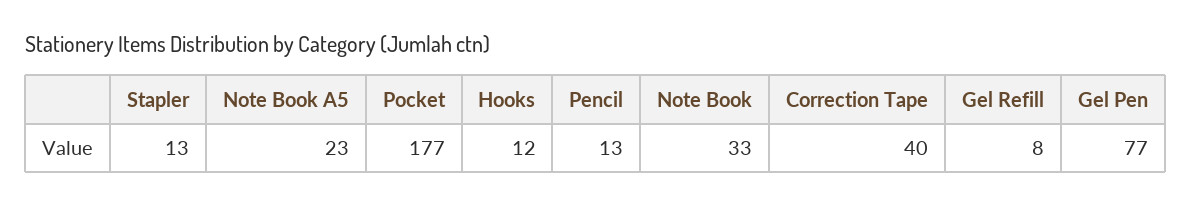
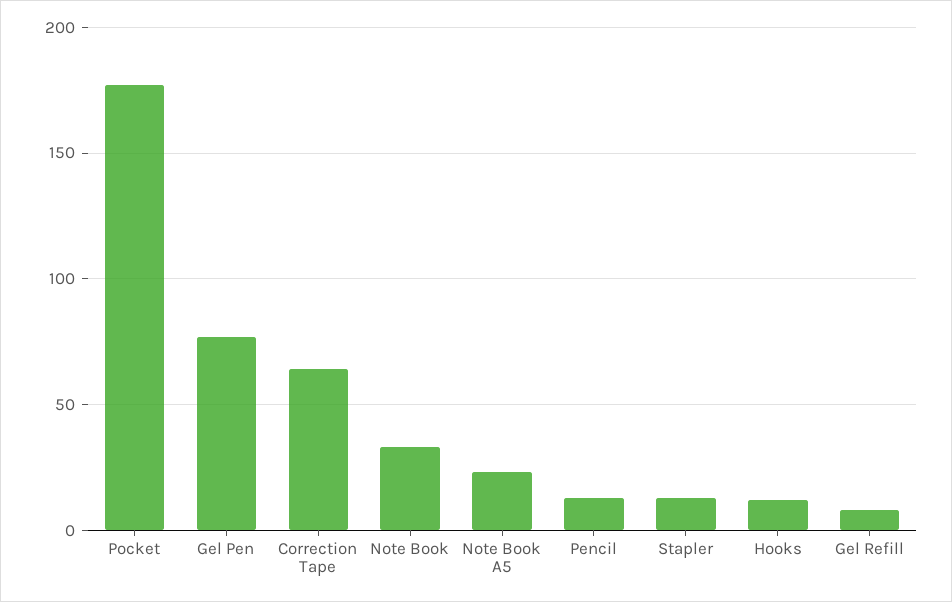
Correction Tape: 40 -> 65

